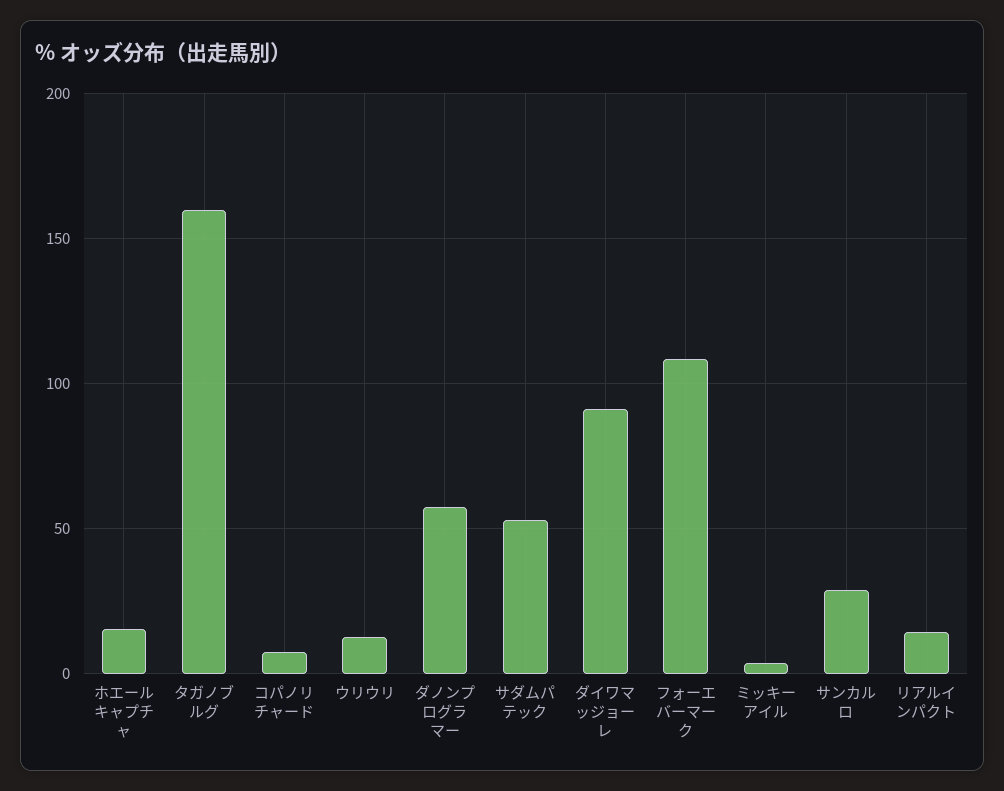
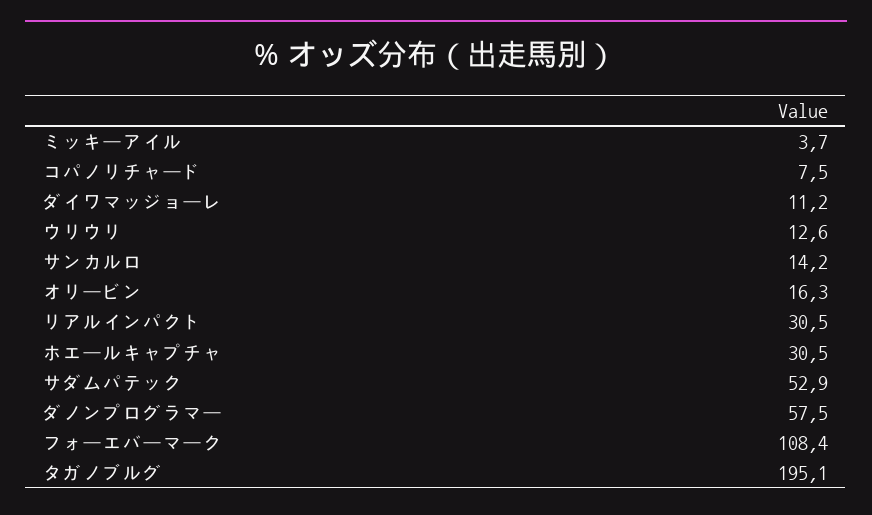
ホエールキャプチャ: 15 -> 30.5
タガノブルグ: 160 -> 195.1
ダイワマッジョーレ: 90 -> 11.2
サンカルロ: 30 -> 14.2
リアルインパクト: 15 -> 30.5
オリービン: none -> 16.3

